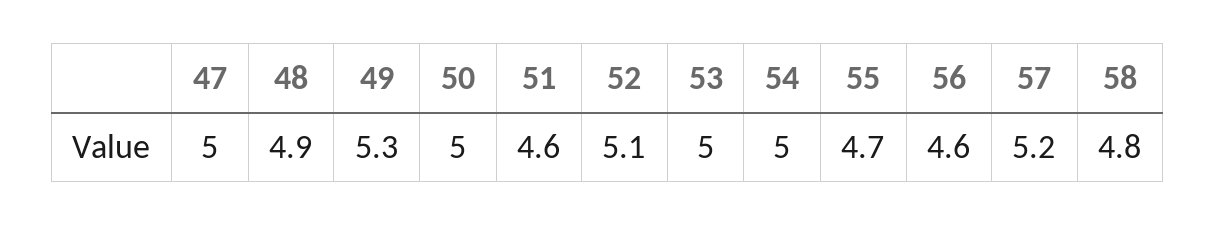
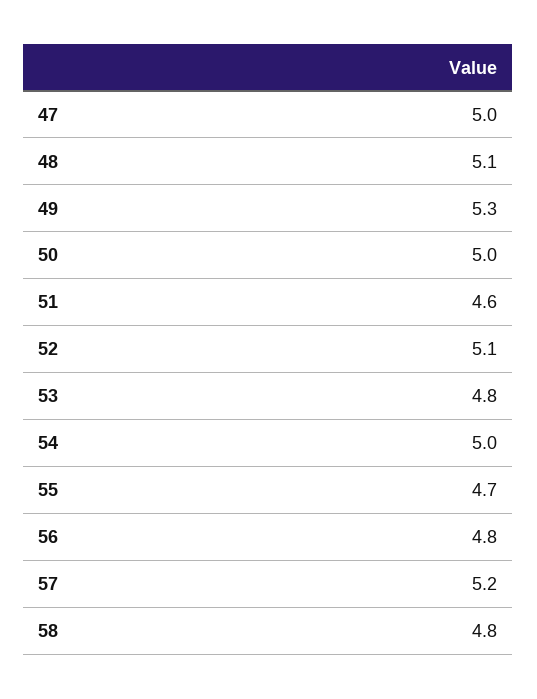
48: 4.9 -> 5.1
53: 5 -> 4.8
56: 4.6 -> 4.8

